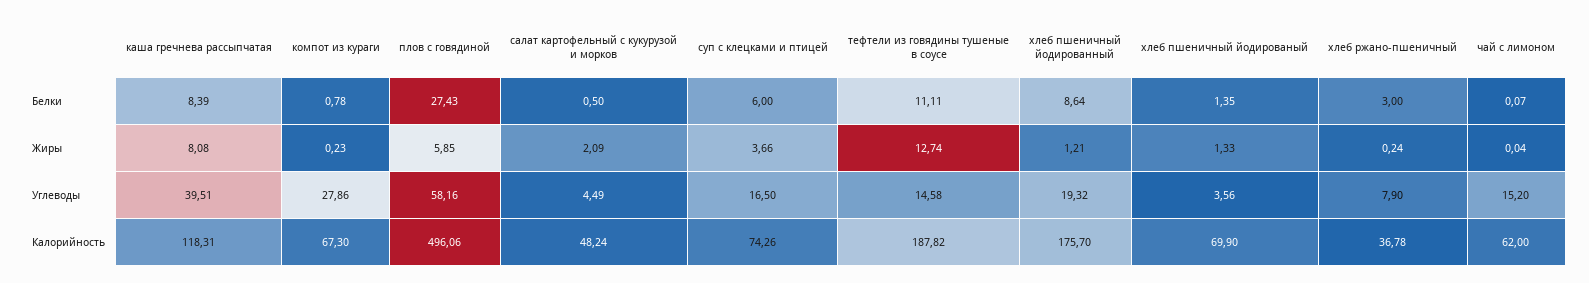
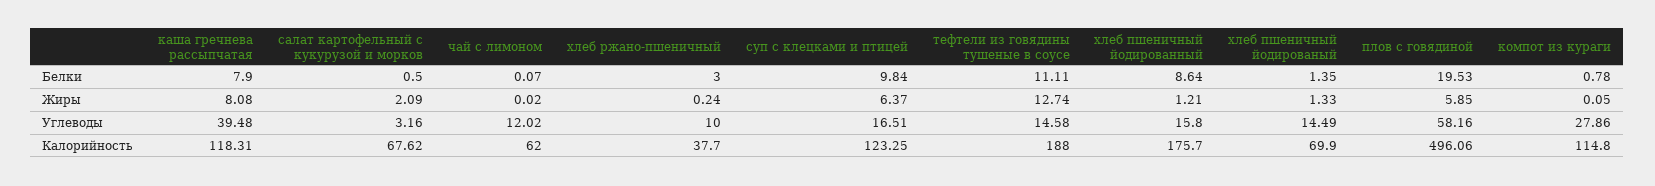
каша гречнева рассыпчатая, Белки: 8.39 -> 7.9
плов с говядиной, Белки: 27.43 -> 19.53
суп с клецками и птицей, Белки: 6 -> 9.84
компот из кураги, Жиры: 0.23 -> 0.05
суп с клецками и птицей, Жиры: 3.66 -> 6.37
чай с лимоном, Жиры: 0.04 -> 0.02
каша гречнева рассыпчатая, Углеводы: 39.51 -> 39.48
салат картофельный с кукурузой и морков, Углеводы: 4.49 -> 3.16
суп с клецками и птицей, Углеводы: 16.5 -> 16.51
хлеб пшеничный йодированный, Углеводы: 19.32 -> 15.8
хлеб пшеничный йодированый, Углеводы: 3.56 -> 14.49
хлеб ржано-пшеничный, Углеводы: 7.9 -> 10
чай с лимоном, Углеводы: 15.2 -> 12.02
компот из кураги, Калорийность: 67.3 -> 114.8
салат картофельный с кукурузой и морков, Калорийность: 48.24 -> 67.62
суп с клецками и птицей, Калорийность: 74.26 -> 123.25
тефтели из говядины тушеные в соусе, Калорийность: 187.82 -> 188
хлеб ржано-пшеничный, Калорийность: 36.78 -> 37.7

